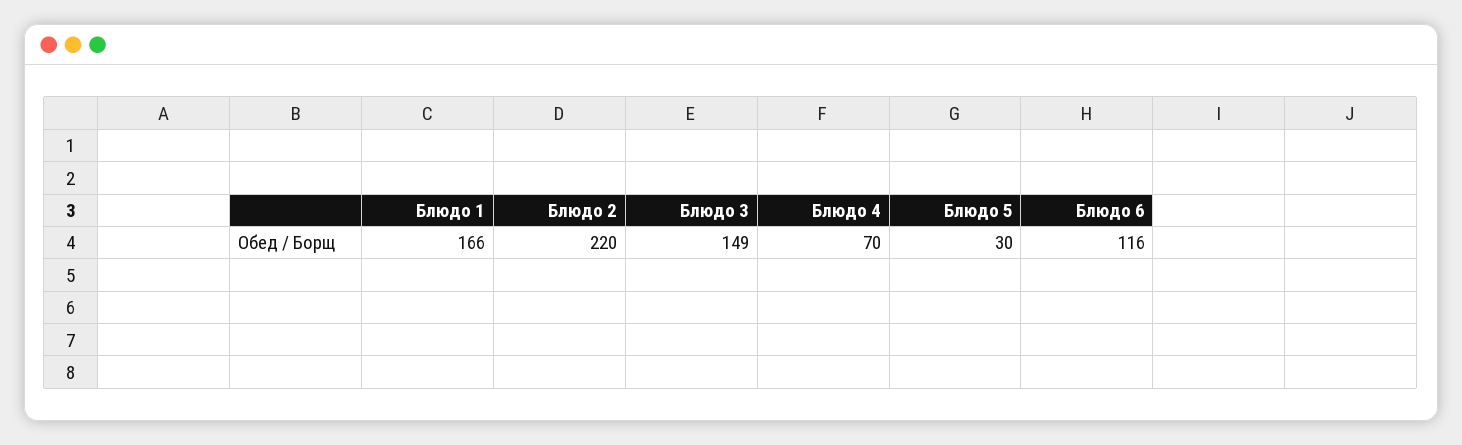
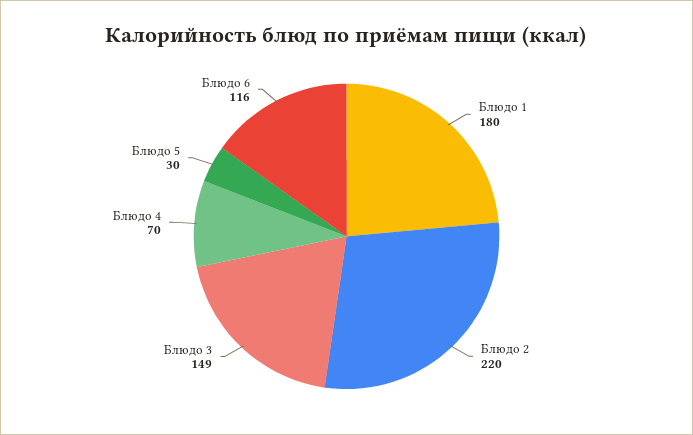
Блюдо 1: 166 -> 180

